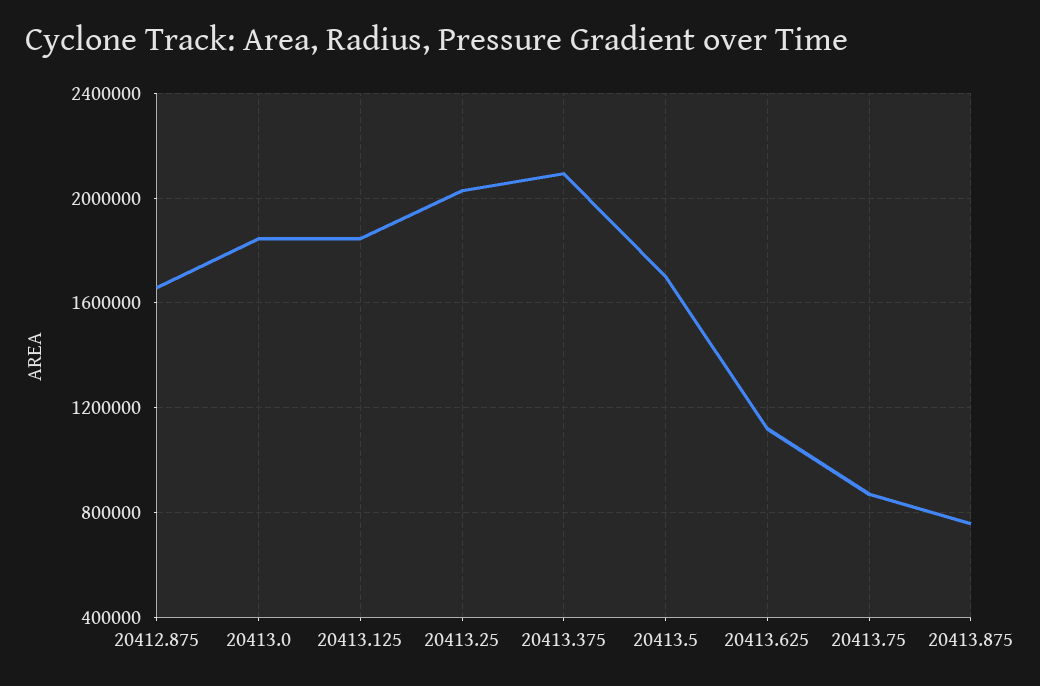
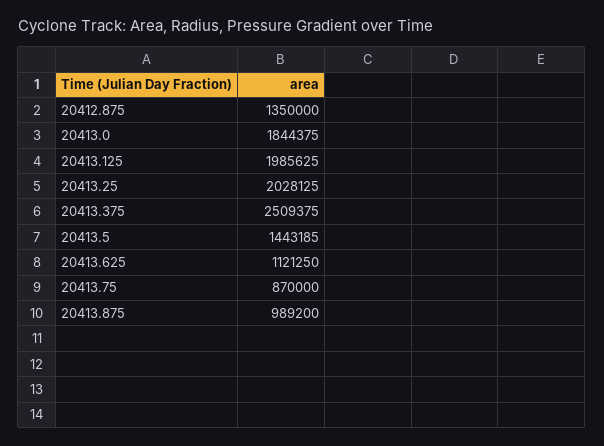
20412.875: 1650000 -> 1350000
20413.125: 1850000 -> 1985625
20413.375: 2100000 -> 2509375
20413.5: 1700000 -> 1443185
20413.875: 750000 -> 989200

